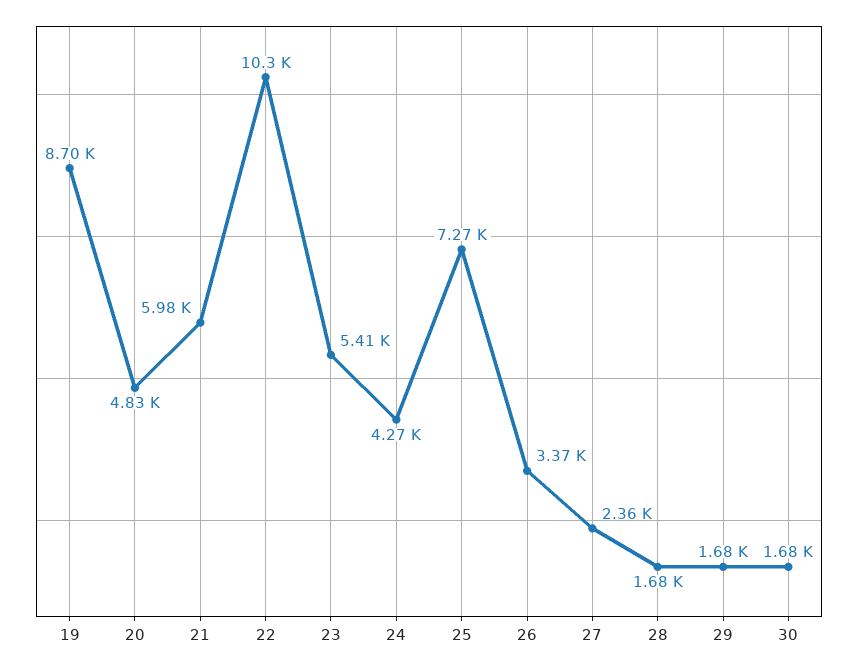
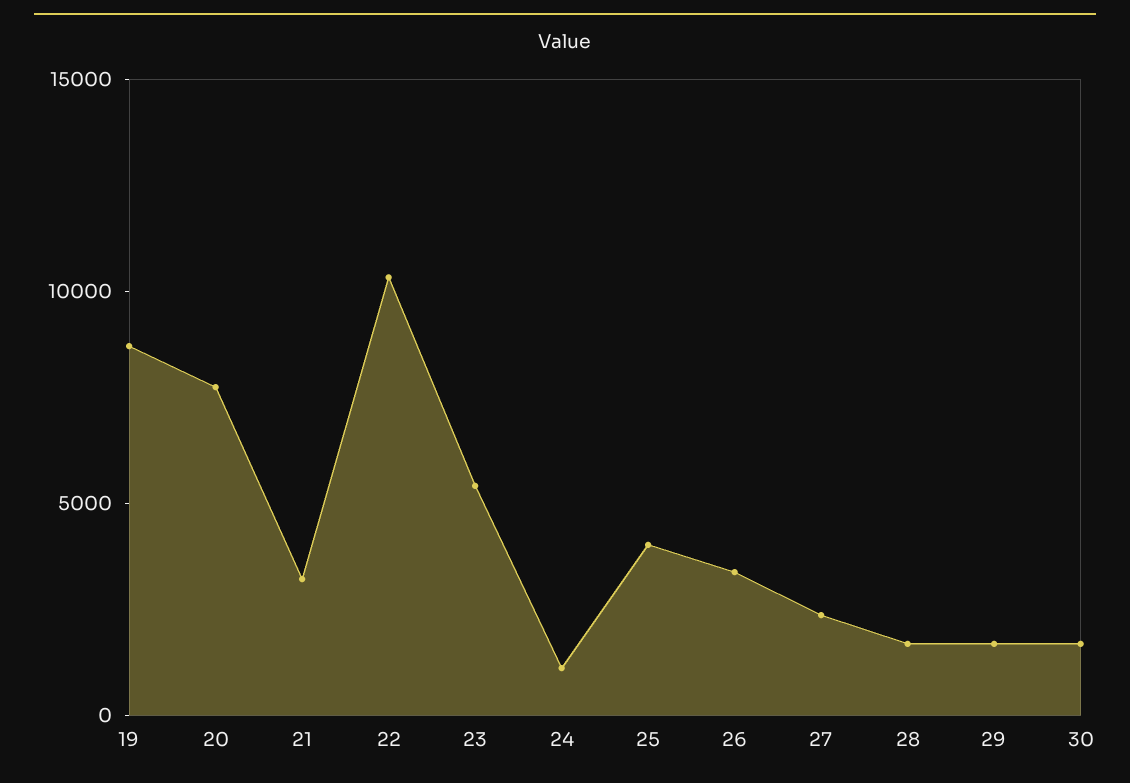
20: 4830 -> 8000
21: 5980 -> 3000
24: 4270 -> 1000
25: 7270 -> 4000

